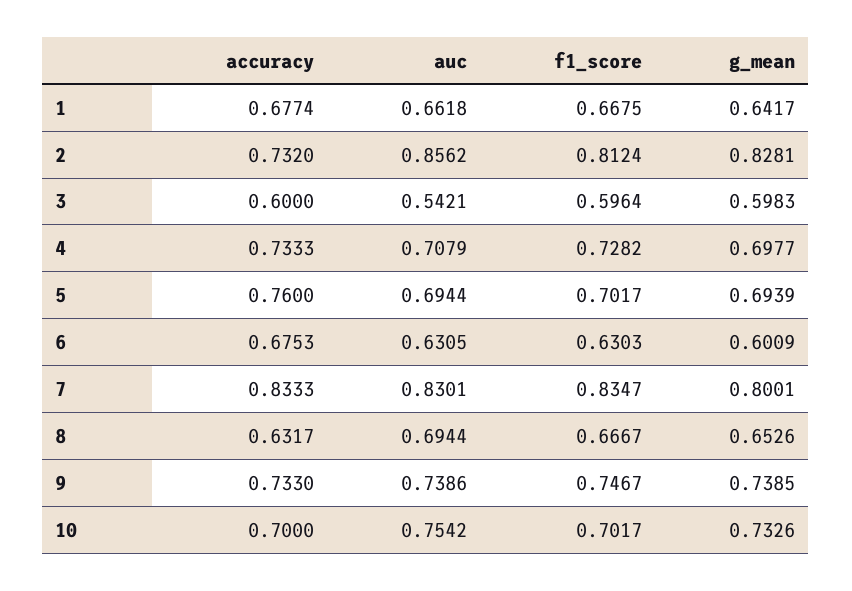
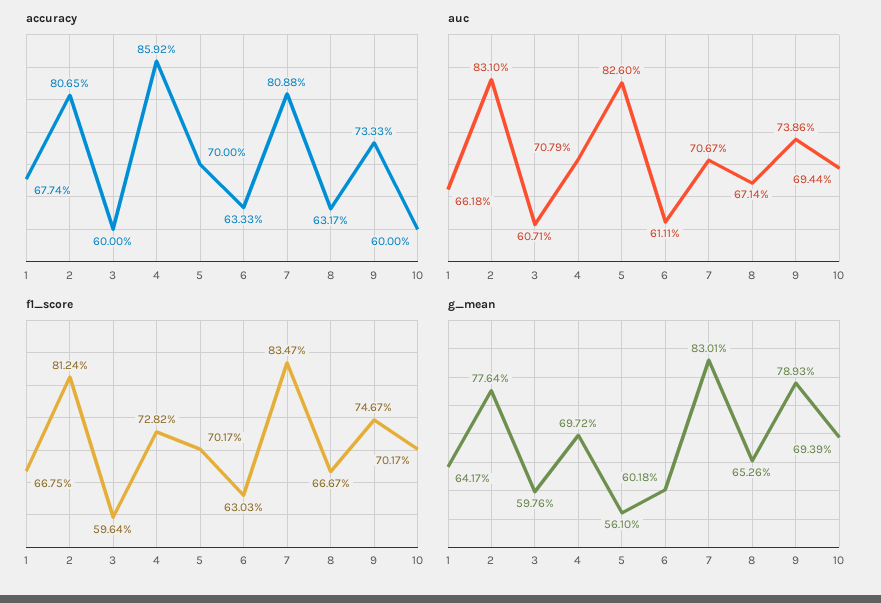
accuracy, 2: 0.732 -> 0.8065
auc, 2: 0.8562 -> 0.831
g_mean, 2: 0.8281 -> 0.7764
auc, 3: 0.5421 -> 0.6071
g_mean, 3: 0.5983 -> 0.5976
accuracy, 4: 0.7333 -> 0.8592
g_mean, 4: 0.6977 -> 0.6972
accuracy, 5: 0.76 -> 0.7
auc, 5: 0.6944 -> 0.826
g_mean, 5: 0.6939 -> 0.561
accuracy, 6: 0.6753 -> 0.6333
auc, 6: 0.6305 -> 0.6111
g_mean, 6: 0.6009 -> 0.6018
accuracy, 7: 0.8333 -> 0.8088
auc, 7: 0.8301 -> 0.7067
g_mean, 7: 0.8001 -> 0.8301
auc, 8: 0.6944 -> 0.6714
accuracy, 9: 0.733 -> 0.7333
g_mean, 9: 0.7385 -> 0.7893
accuracy, 10: 0.7 -> 0.6
auc, 10: 0.7542 -> 0.6944
g_mean, 10: 0.7326 -> 0.6939

